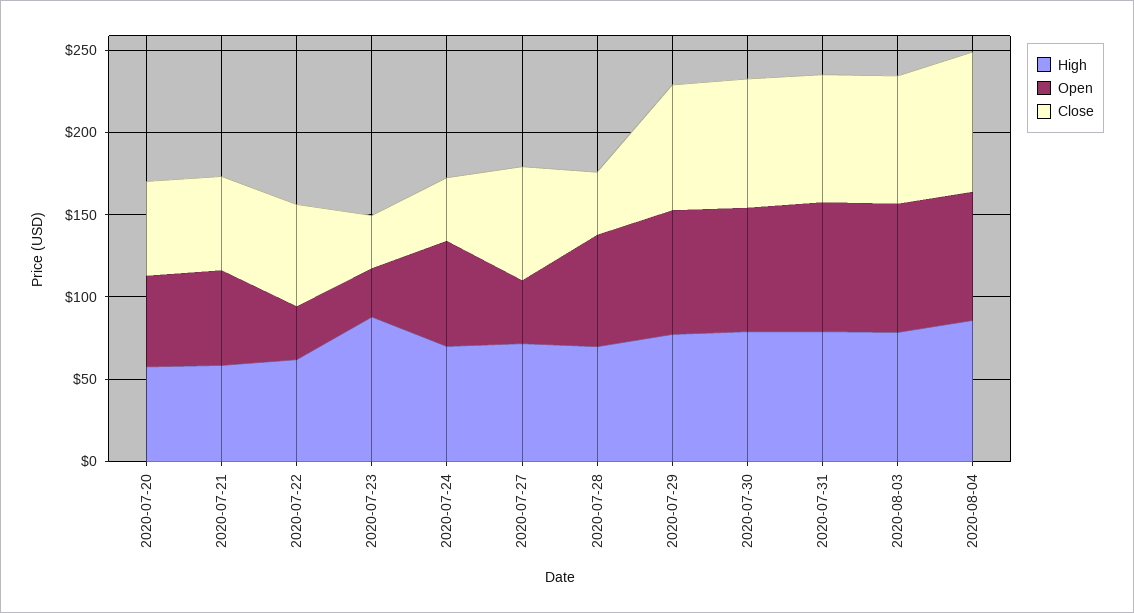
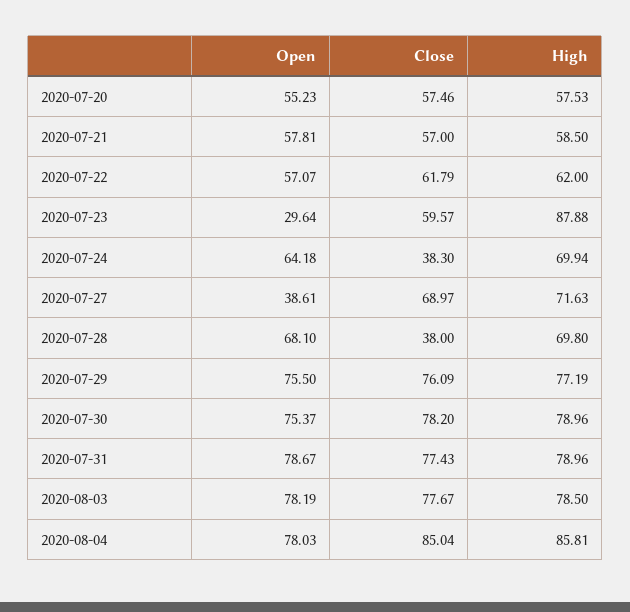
Open, 2020-07-22: 30 -> 57.07
Close, 2020-07-23: 30 -> 59.57

